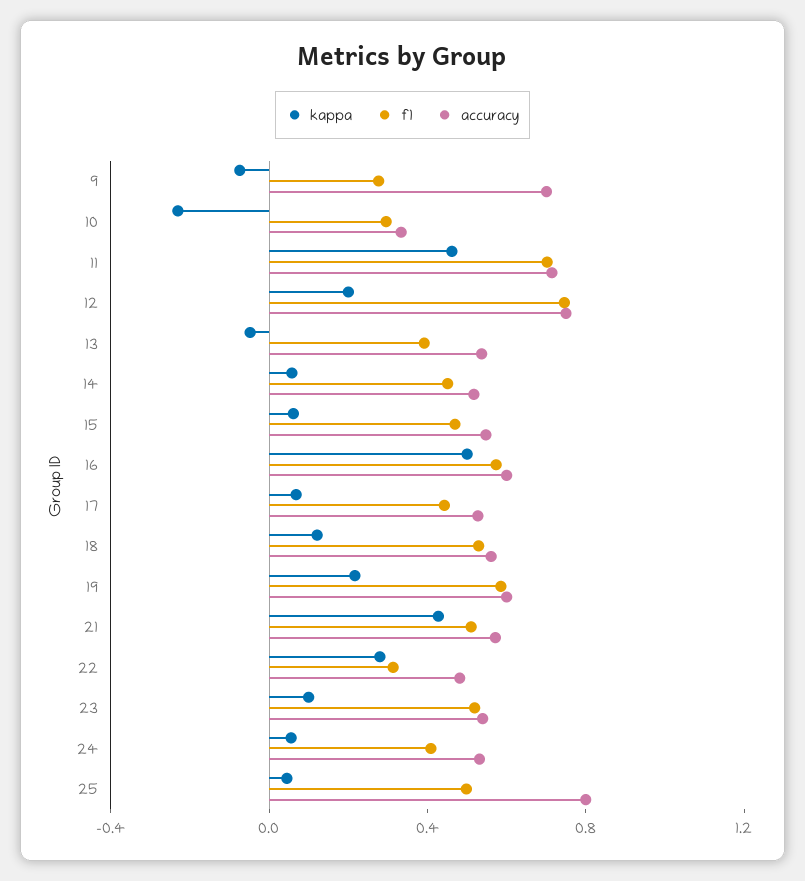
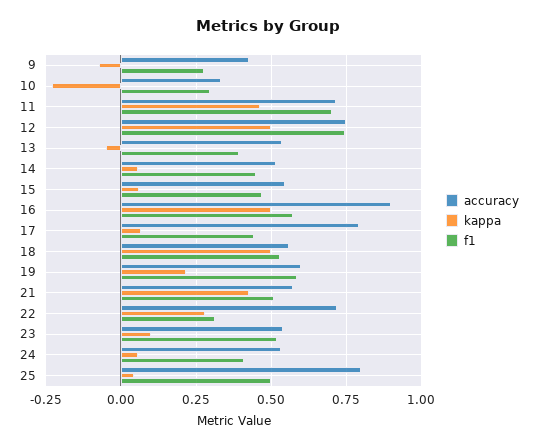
accuracy, 9: 0.7 -> 0.425
kappa, 12: 0.2 -> 0.5
accuracy, 16: 0.6 -> 0.9
accuracy, 17: 0.5 -> 0.8
kappa, 18: 0.1 -> 0.5
accuracy, 22: 0.5 -> 0.725

